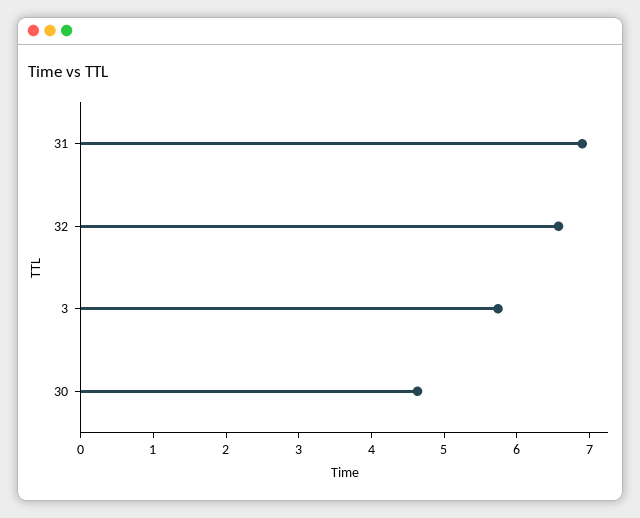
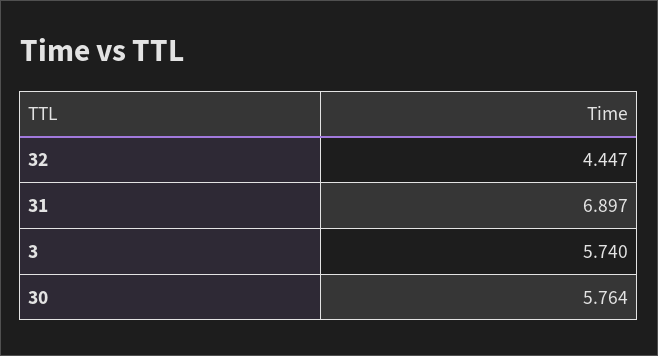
32: 6.6 -> 4.447
30: 4.6 -> 5.764

